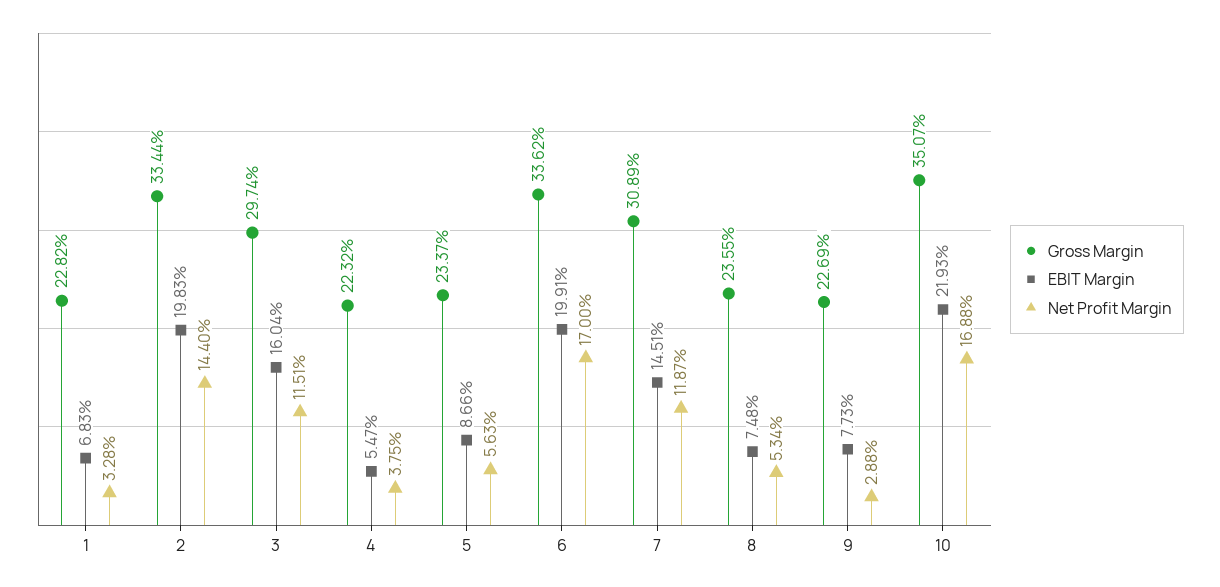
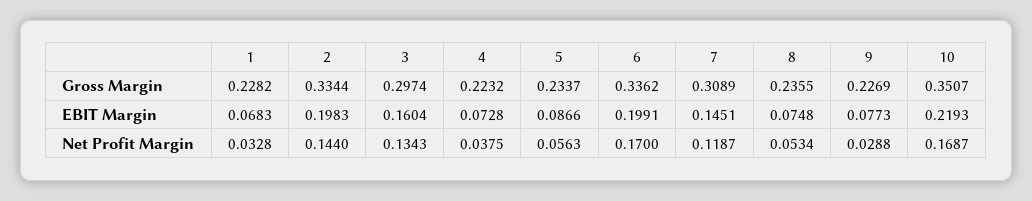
Net Profit Margin, 3: 0.1151 -> 0.1343
EBIT Margin, 4: 0.0547 -> 0.0728
Net Profit Margin, 10: 0.1688 -> 0.1687

